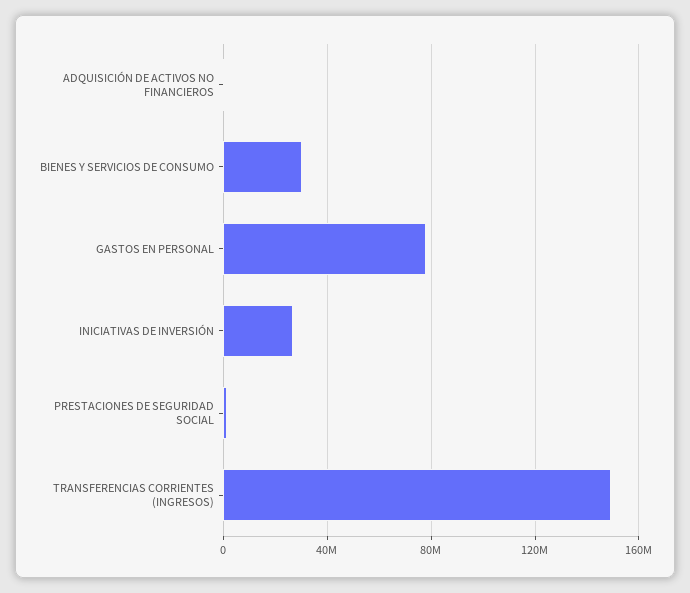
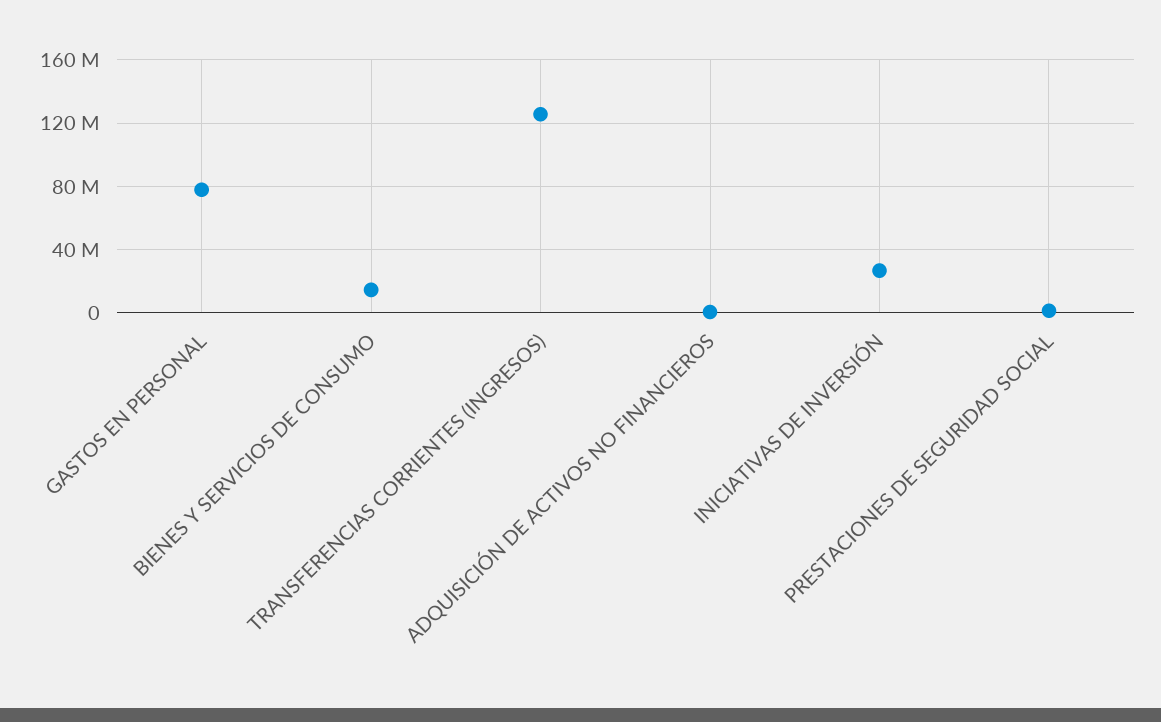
BIENES Y SERVICIOS DE CONSUMO: 30000000 -> 15000000
TRANSFERENCIAS CORRIENTES (INGRESOS): 150000000 -> 125000000

